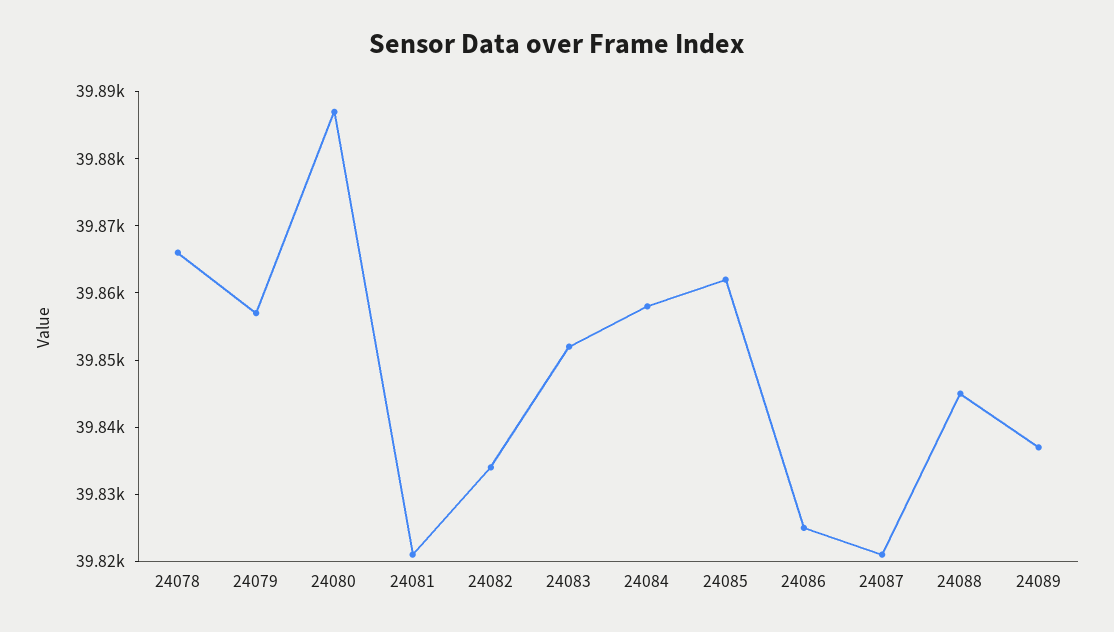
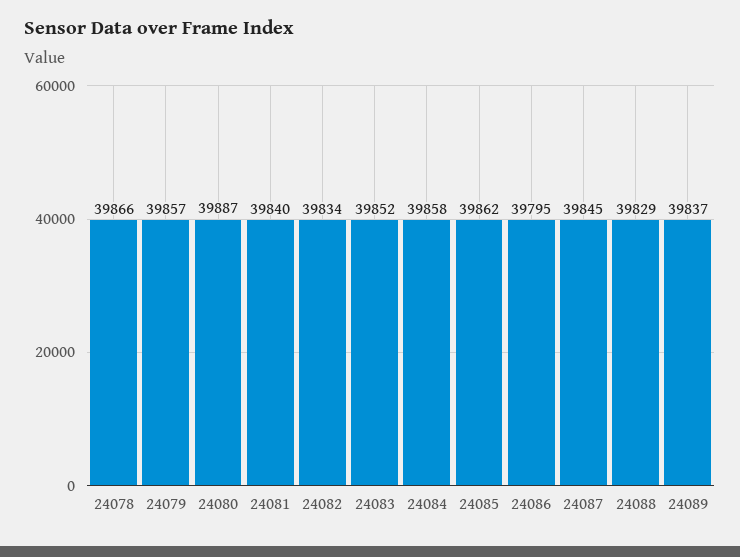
24081: 39820 -> 39840
24086: 39825 -> 39795
24087: 39820 -> 39845
24088: 39845 -> 39829

